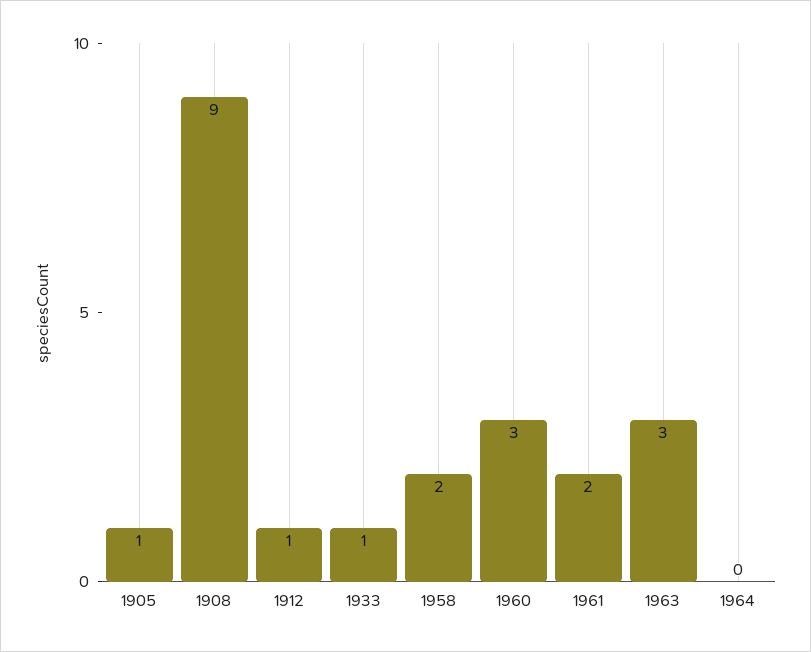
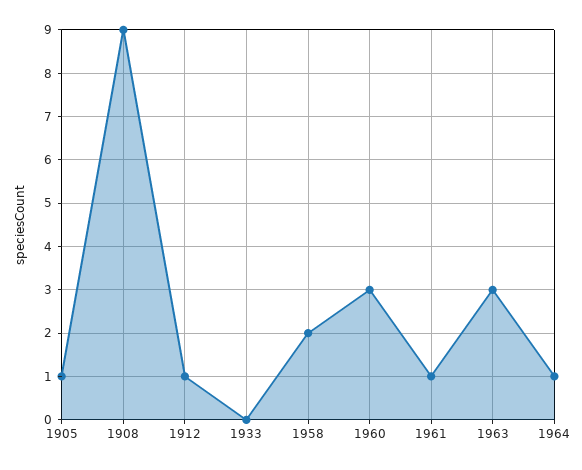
1933: 1 -> 0
1961: 2 -> 1
1964: 0 -> 1

